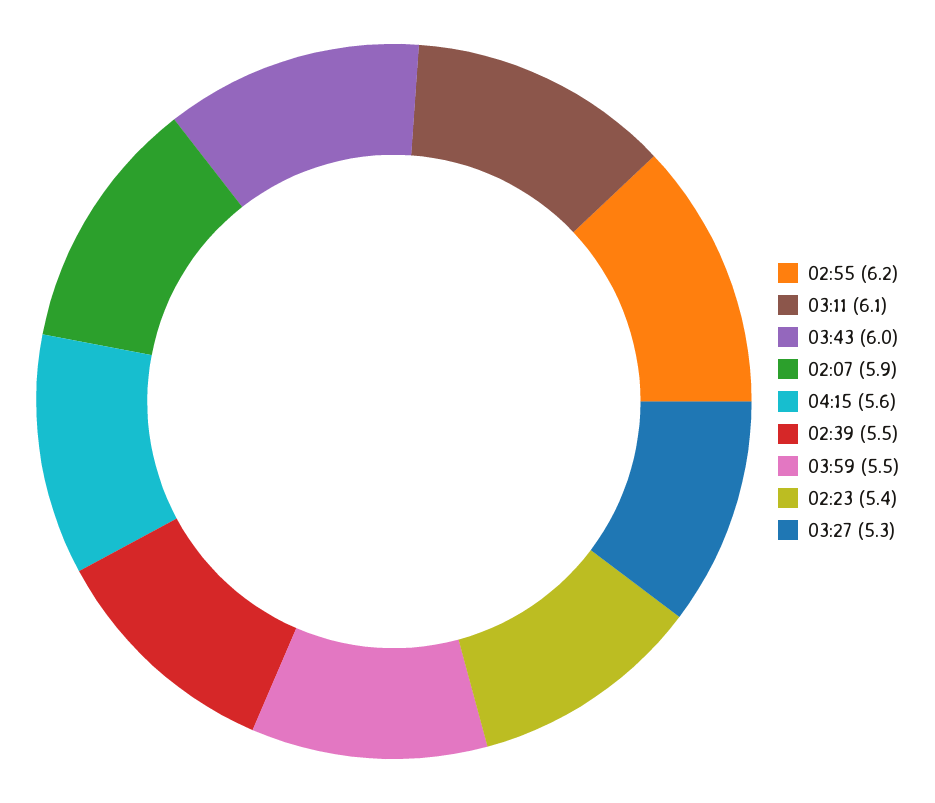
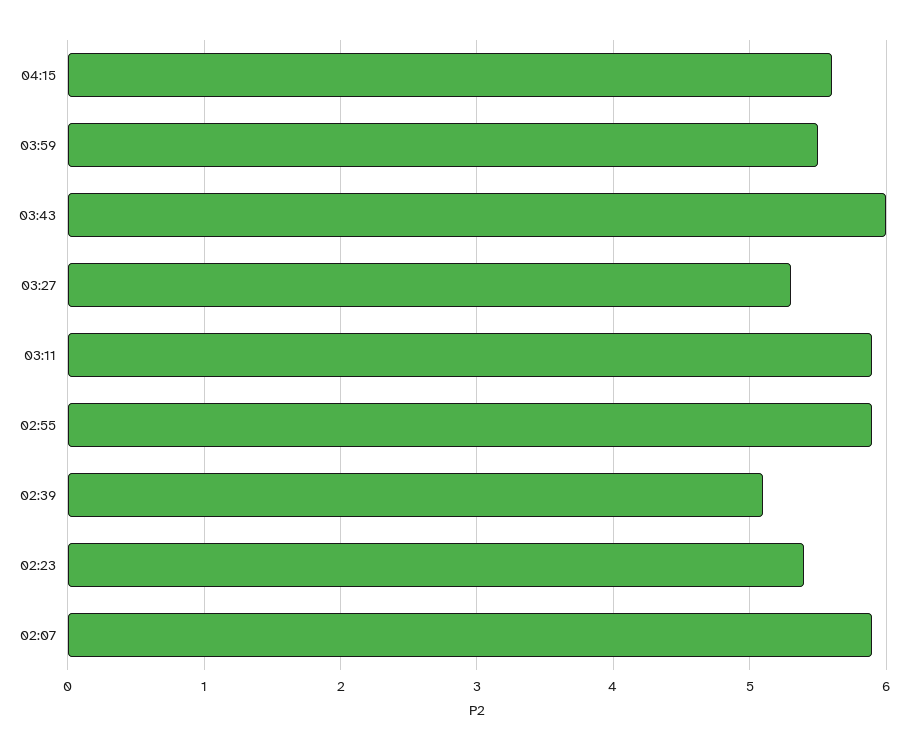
02:55: 6.2 -> 5.9
03:11: 6.1 -> 5.9
02:39: 5.5 -> 5.1

